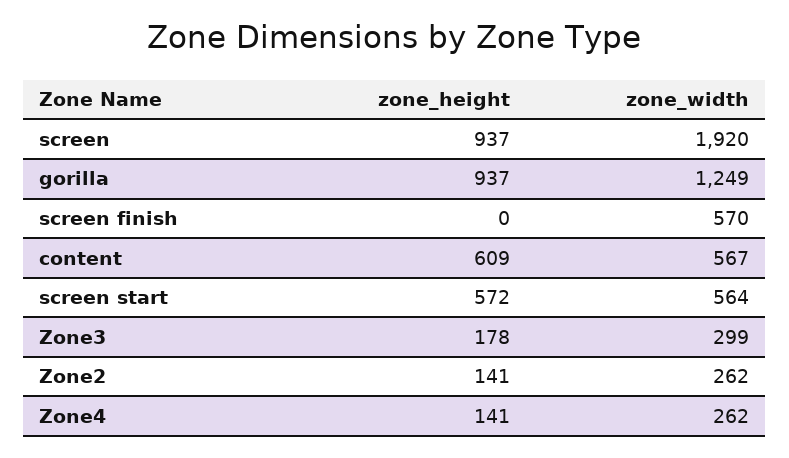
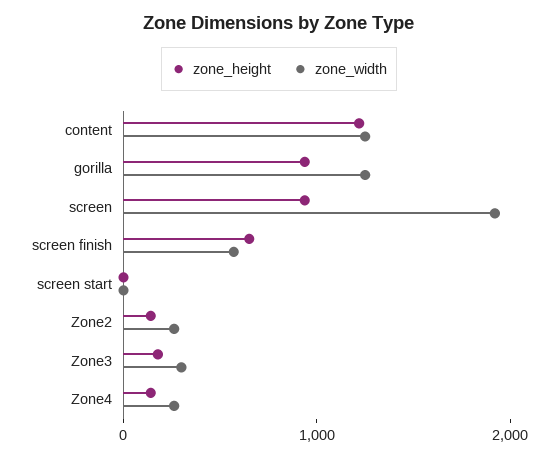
zone_height, screen finish: 0 -> 600
zone_height, content: 609 -> 1200
zone_width, content: 567 -> 1200
zone_height, screen start: 572 -> 0
zone_width, screen start: 564 -> 0

